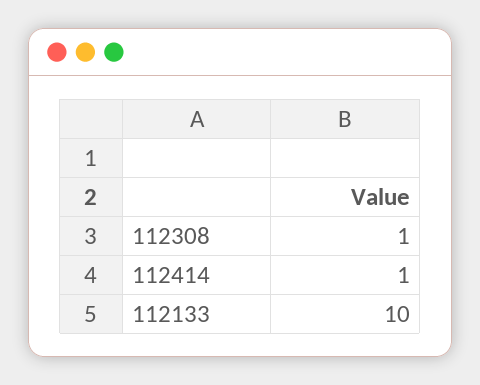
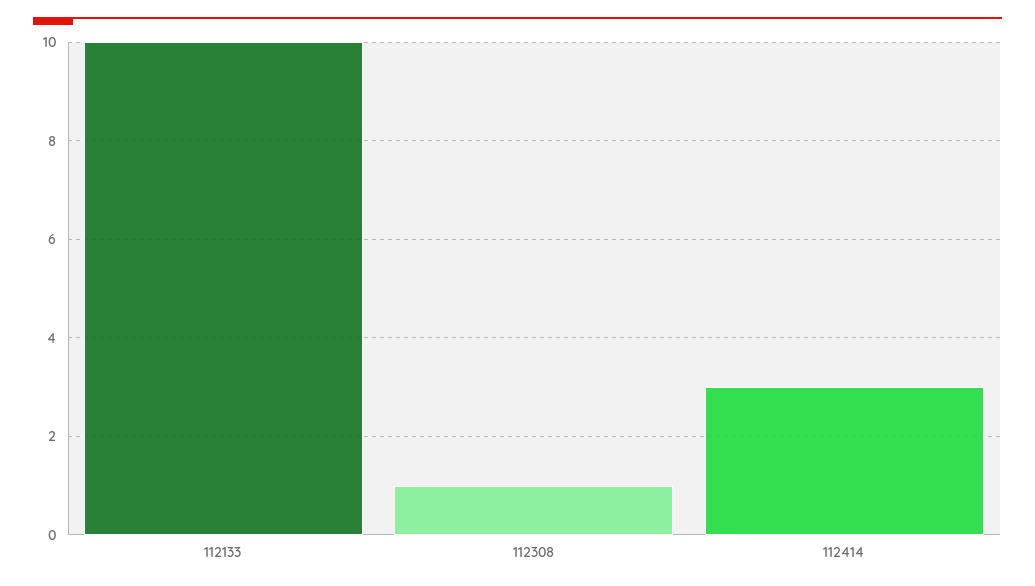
112414: 1 -> 3

